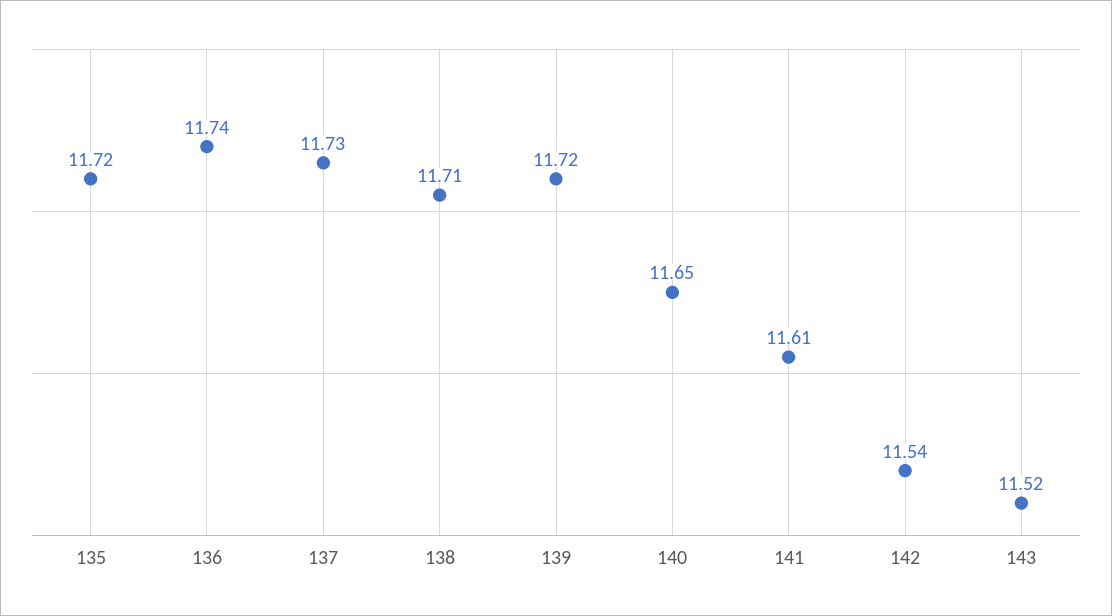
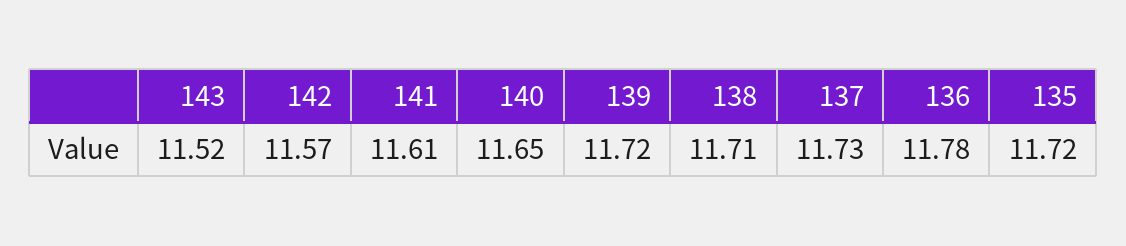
136: 11.74 -> 11.78
142: 11.54 -> 11.57

